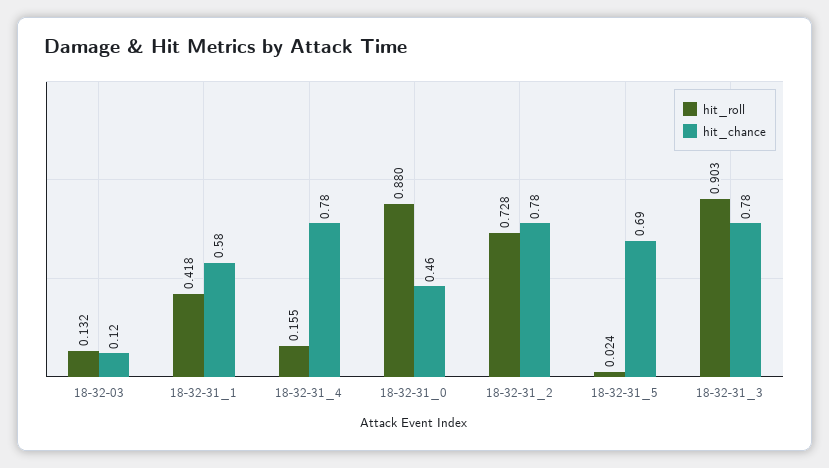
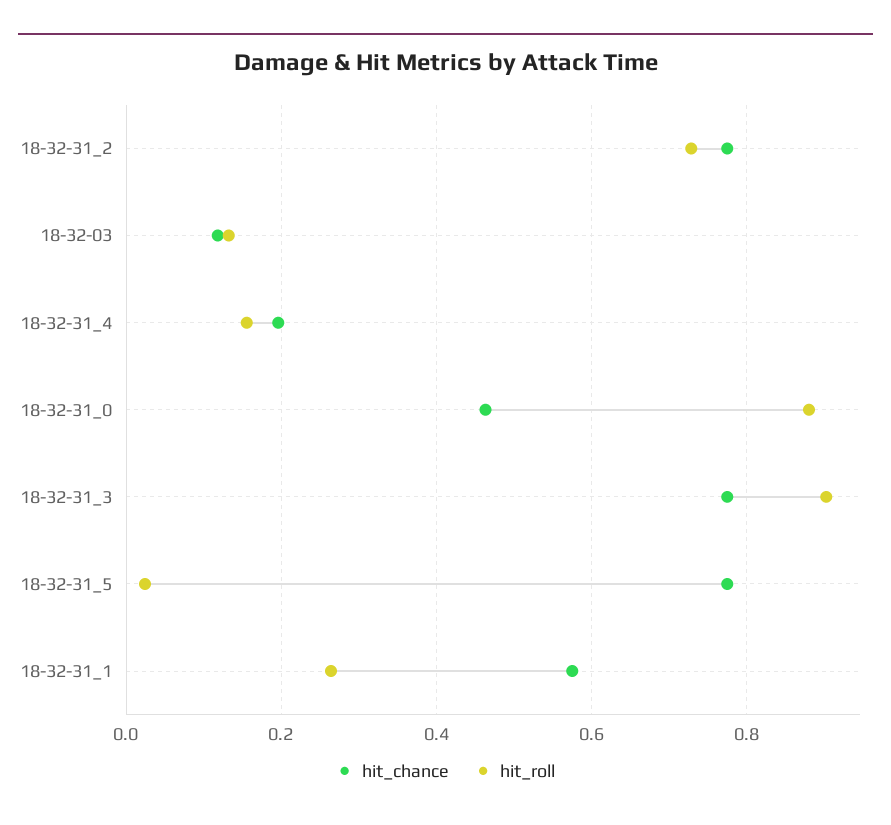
hit_roll, 18-32-31_1: 0.418 -> 0.26
hit_chance, 18-32-31_4: 0.78 -> 0.2
hit_chance, 18-32-31_5: 0.69 -> 0.78

